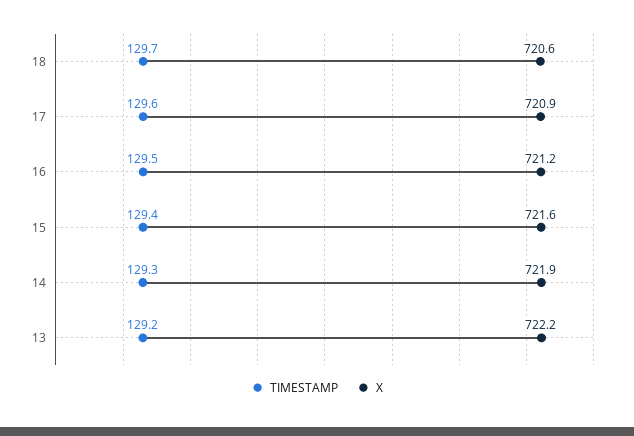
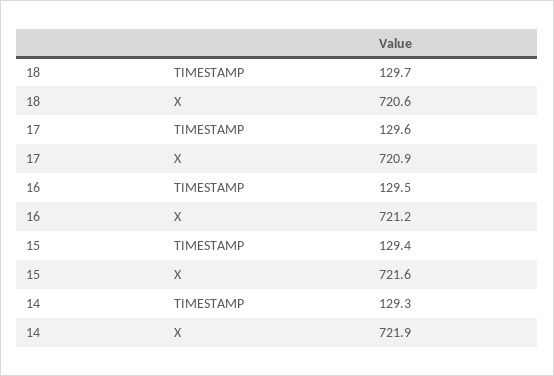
TIMESTAMP, 13: 129.2 -> none
X, 13: 722.2 -> none

